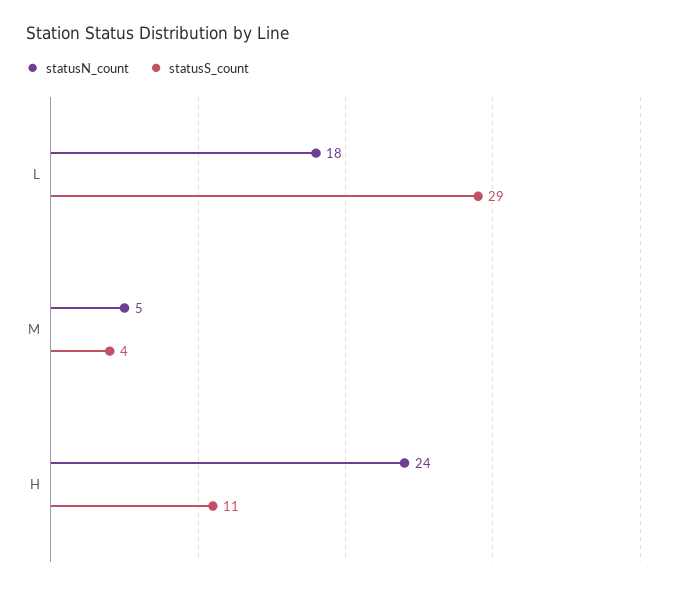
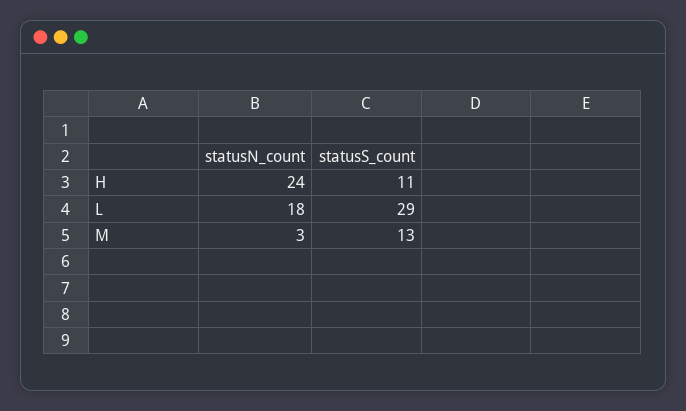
statusN_count, M: 5 -> 3
statusS_count, M: 4 -> 13

